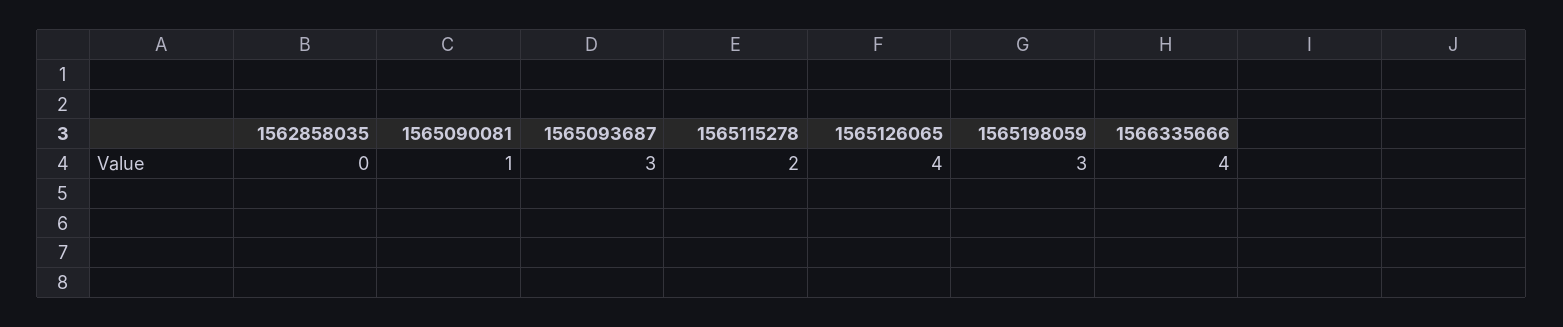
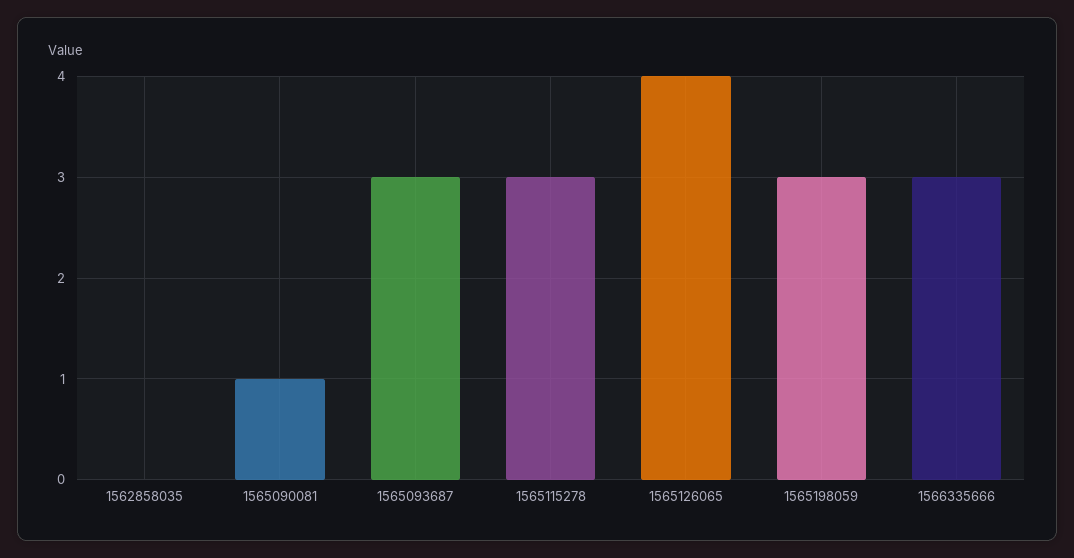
1565115278: 2 -> 3
1566335666: 4 -> 3

